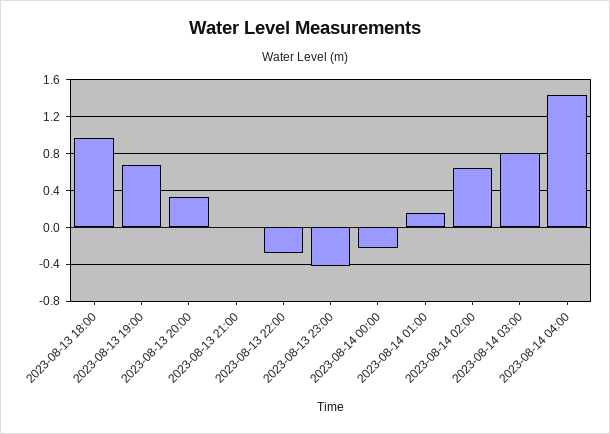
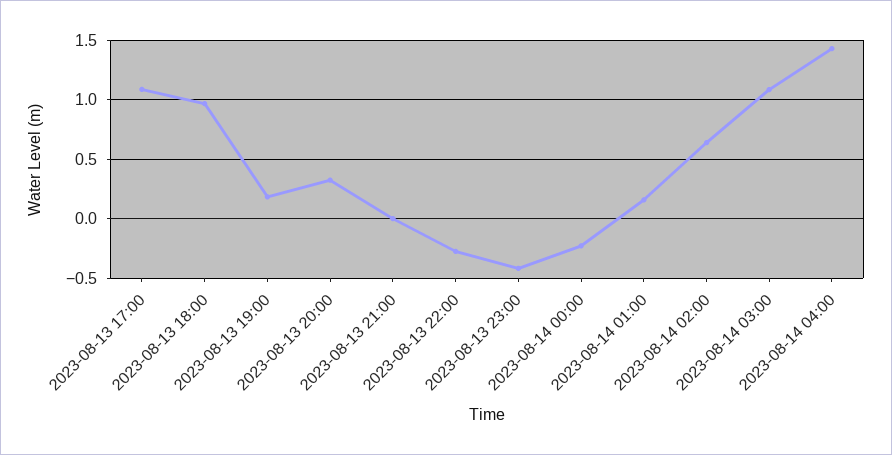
2023-08-13 19:00: 0.7 -> 0.2
2023-08-14 03:00: 0.8 -> 1.1
2023-08-13 17:00: none -> 1.1

